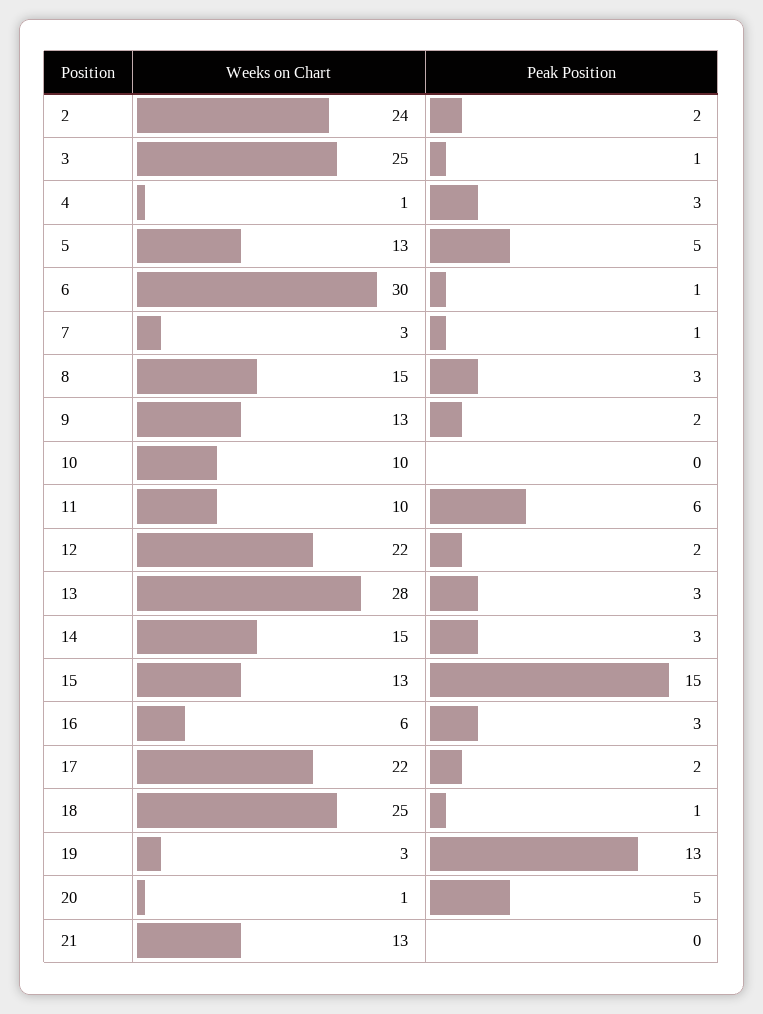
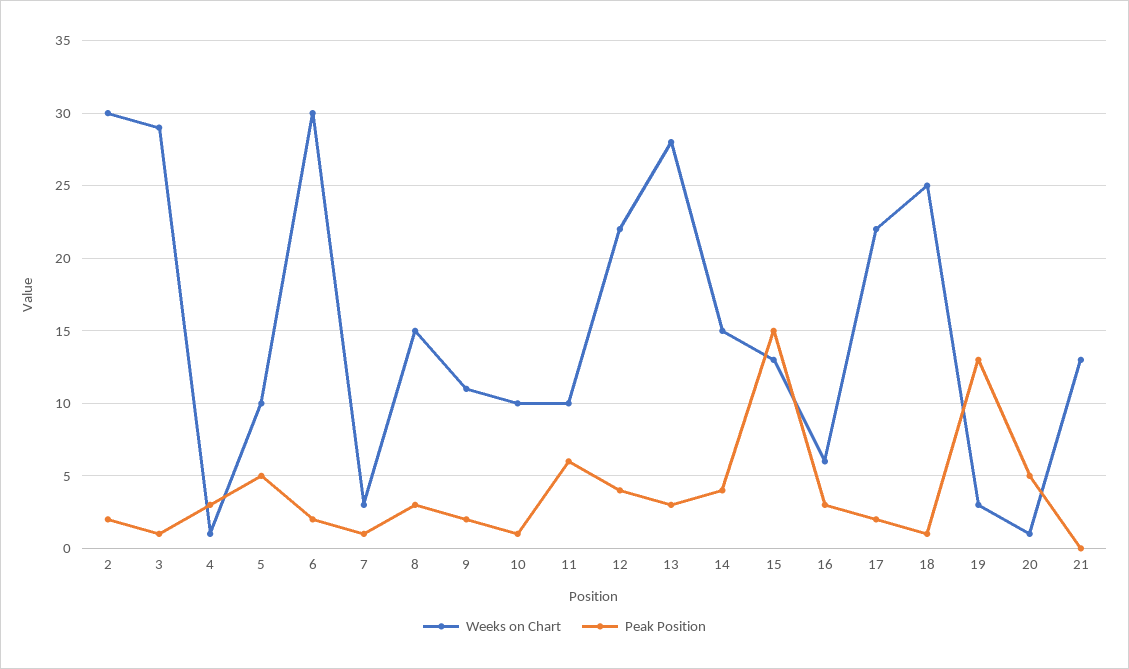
Weeks on Chart, 2: 24 -> 30
Weeks on Chart, 3: 25 -> 29
Weeks on Chart, 5: 13 -> 10
Peak Position, 6: 1 -> 2
Weeks on Chart, 9: 13 -> 11
Peak Position, 10: 0 -> 1
Peak Position, 12: 2 -> 4
Peak Position, 14: 3 -> 4

